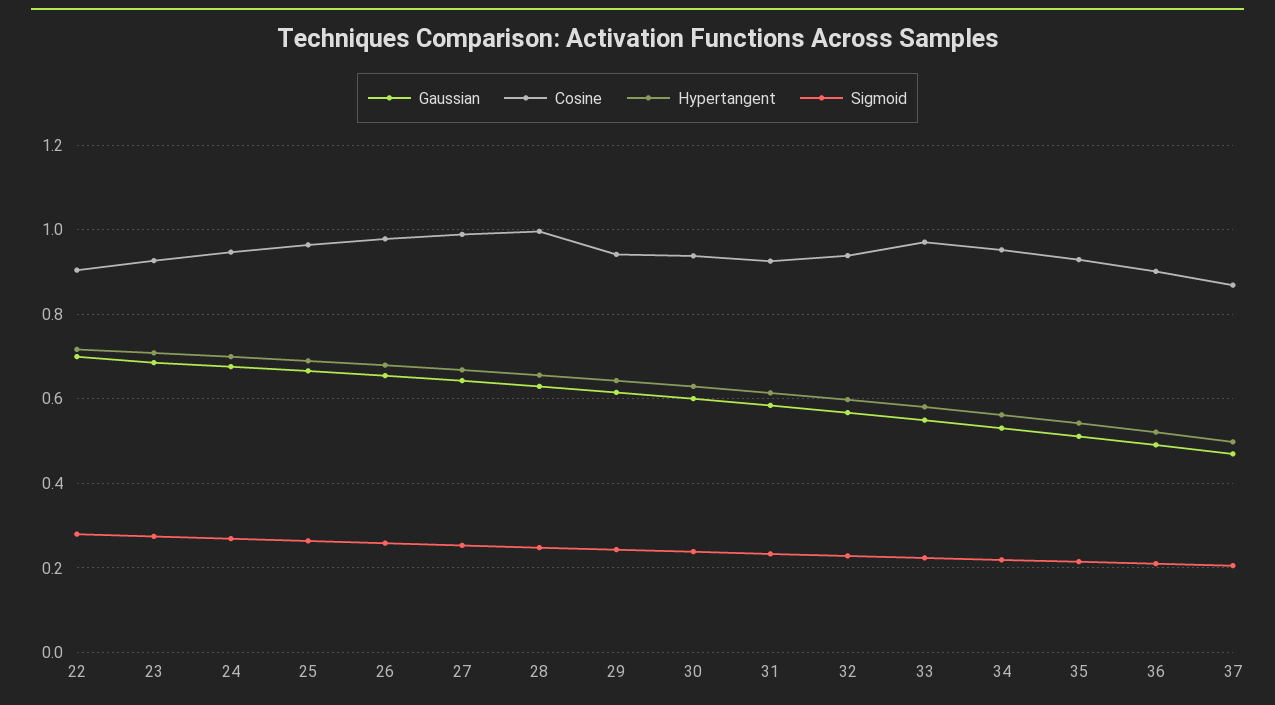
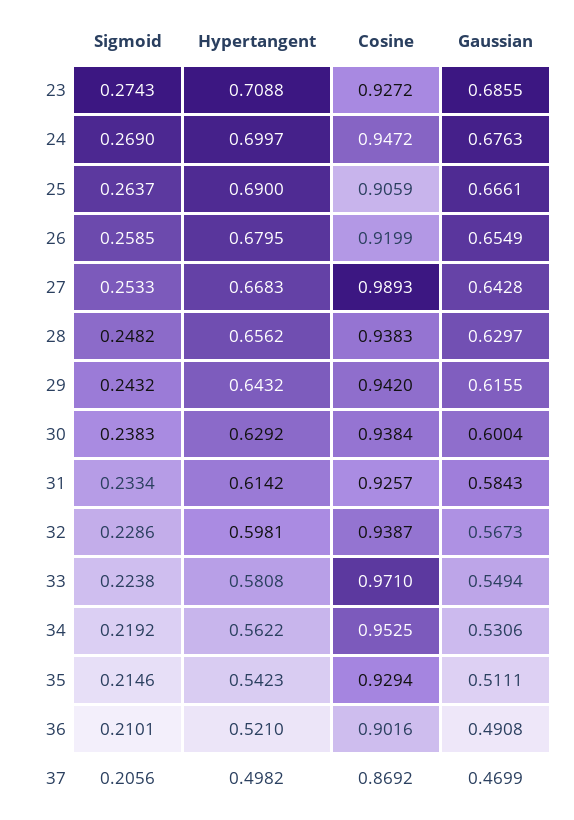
Gaussian, 22: 0.7 -> none
Cosine, 22: 0.9 -> none
Hypertangent, 22: 0.72 -> none
Sigmoid, 22: 0.28 -> none
Cosine, 25: 0.96 -> 0.9059
Cosine, 26: 0.98 -> 0.9199
Cosine, 28: 1 -> 0.9383

